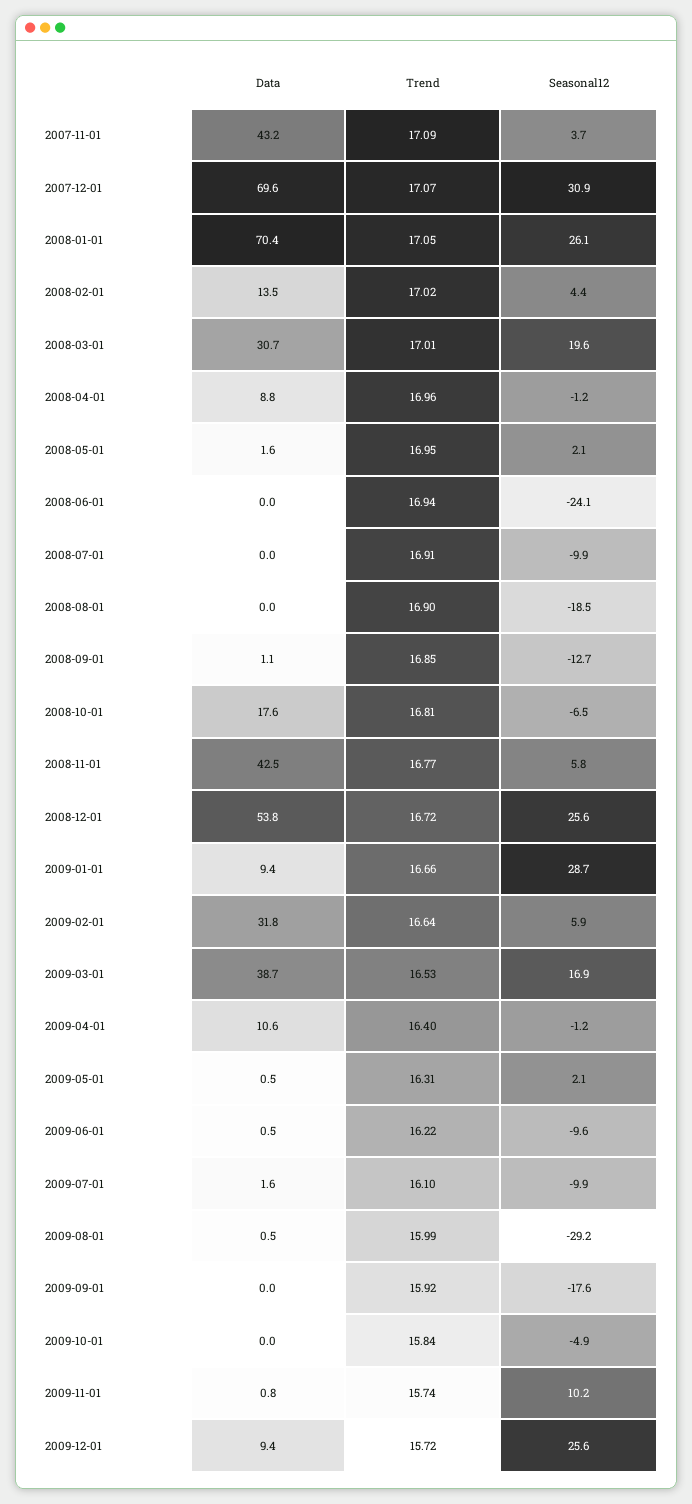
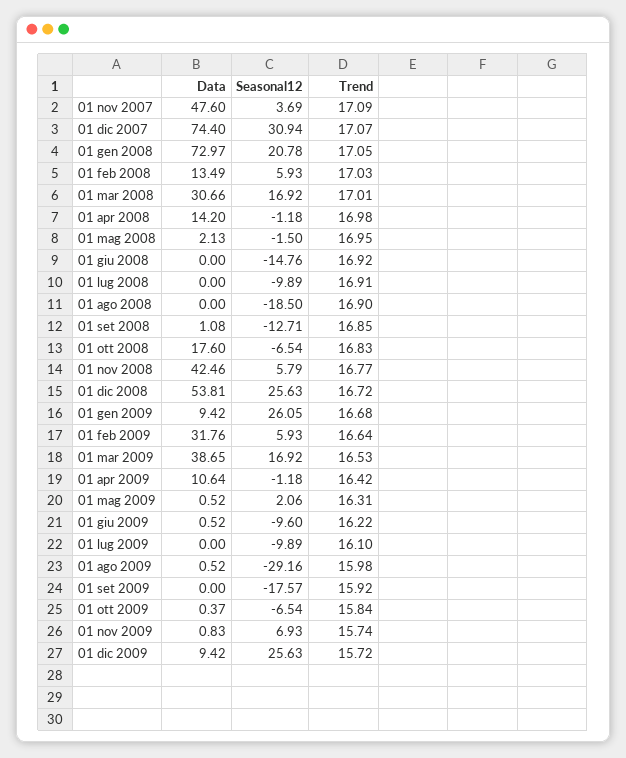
Data, 2007-11-01: 43.2 -> 47.6
Data, 2007-12-01: 69.6 -> 74.4
Data, 2008-01-01: 70.4 -> 72.97
Seasonal12, 2008-01-01: 26.1 -> 20.78
Trend, 2008-02-01: 17.02 -> 17.03
Seasonal12, 2008-02-01: 4.4 -> 5.93
Seasonal12, 2008-03-01: 19.6 -> 16.92
Data, 2008-04-01: 8.8 -> 14.2
Trend, 2008-04-01: 16.96 -> 16.98
Data, 2008-05-01: 1.6 -> 2.13
Seasonal12, 2008-05-01: 2.1 -> -1.5
Trend, 2008-06-01: 16.94 -> 16.92
Seasonal12, 2008-06-01: -24.1 -> -14.76
Trend, 2008-10-01: 16.81 -> 16.83
Trend, 2009-01-01: 16.66 -> 16.68
Seasonal12, 2009-01-01: 28.7 -> 26.05
Trend, 2009-04-01: 16.4 -> 16.42
Data, 2009-07-01: 1.6 -> 0
Trend, 2009-08-01: 15.99 -> 15.98
Data, 2009-10-01: 0 -> 0.37
Seasonal12, 2009-10-01: -4.9 -> -6.54
Seasonal12, 2009-11-01: 10.2 -> 6.93

